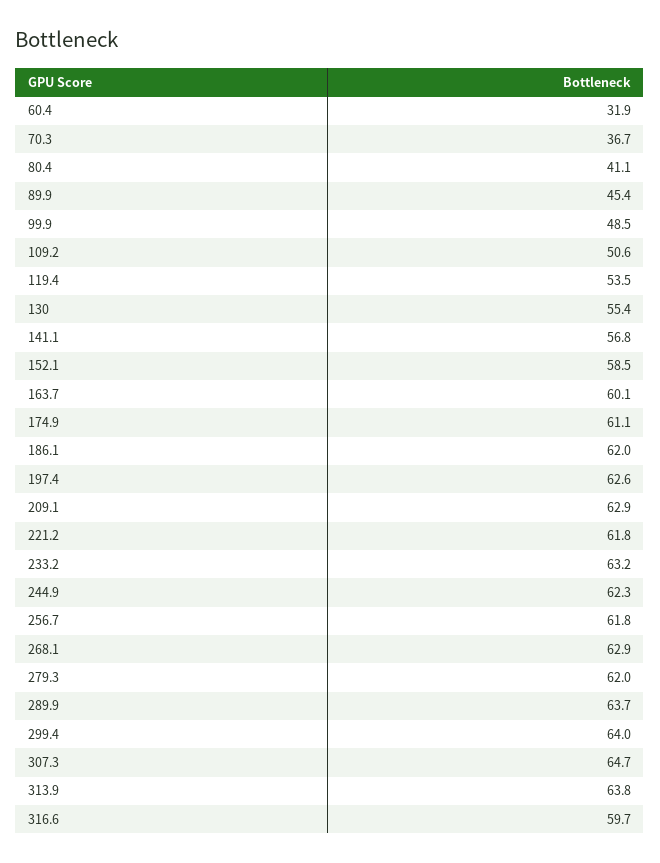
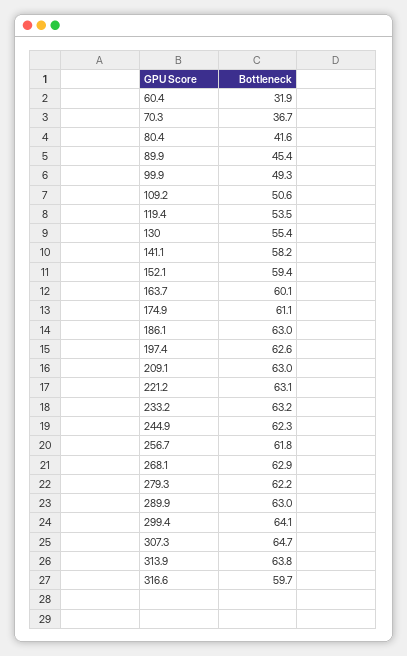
80.4: 41.1 -> 41.6
99.9: 48.5 -> 49.3
141.1: 56.8 -> 58.2
152.1: 58.5 -> 59.4
186.1: 62 -> 63
209.1: 62.9 -> 63
221.2: 61.8 -> 63.1
279.3: 62 -> 62.2
289.9: 63.7 -> 63
299.4: 64 -> 64.1

